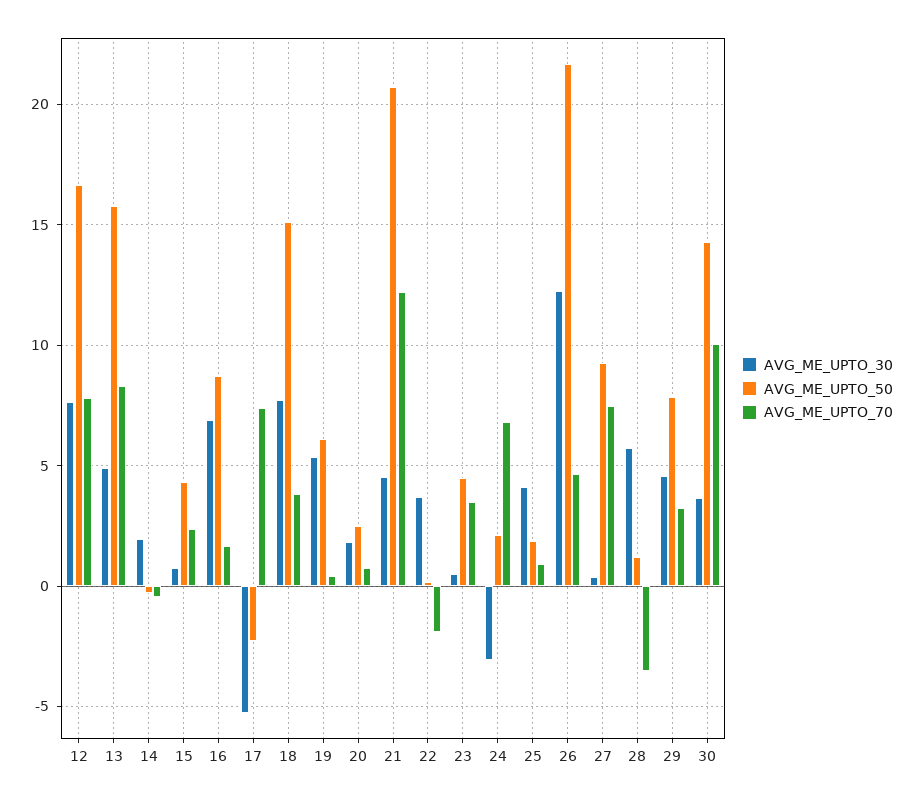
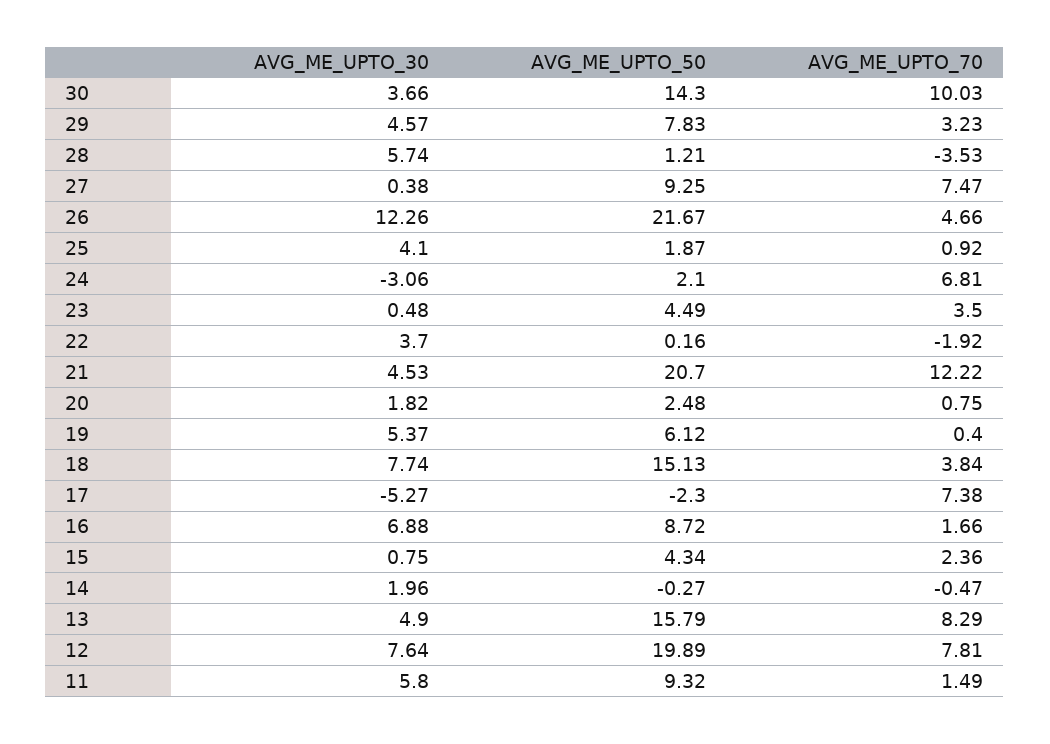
AVG_ME_UPTO_50, 12: 16.5 -> 19.89
AVG_ME_UPTO_30, 11: none -> 5.8
AVG_ME_UPTO_50, 11: none -> 9.32
AVG_ME_UPTO_70, 11: none -> 1.49

